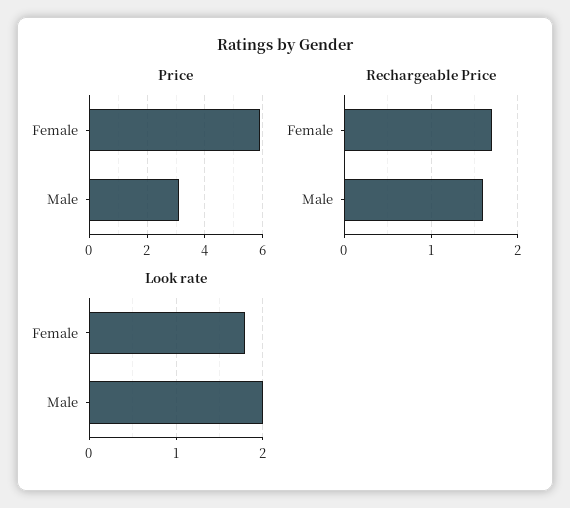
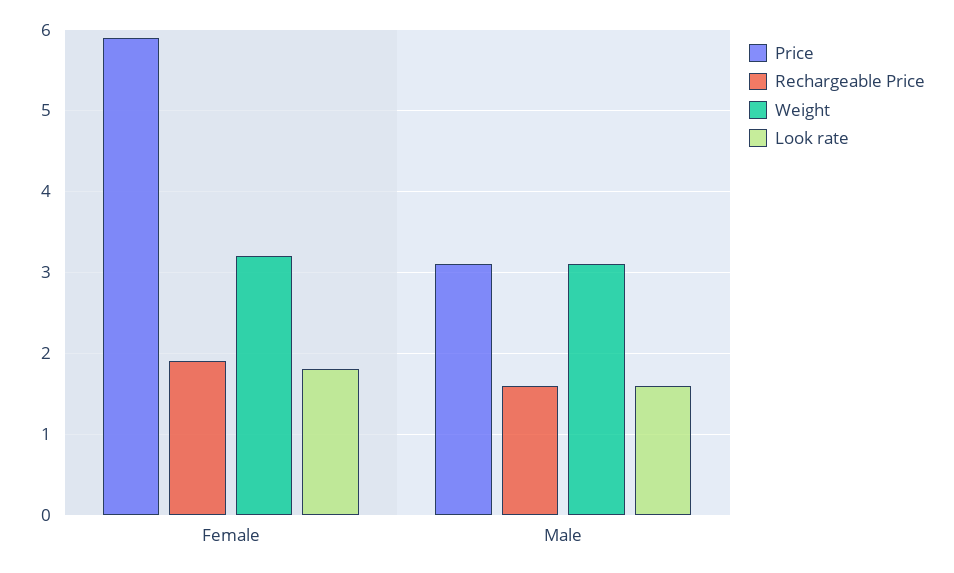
Rechargeable Price, Female: 1.7 -> 1.9
Look rate, Male: 2 -> 1.6
Weight, Female: none -> 3.2
Weight, Male: none -> 3.1

